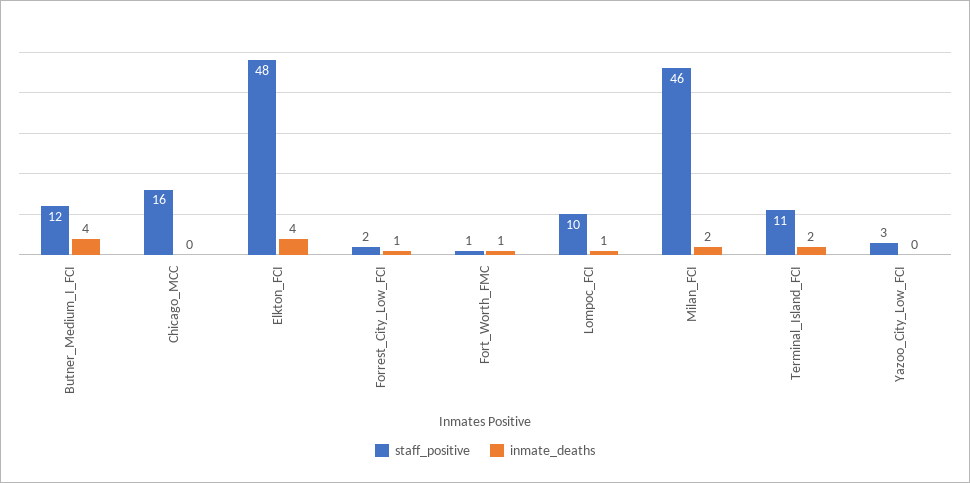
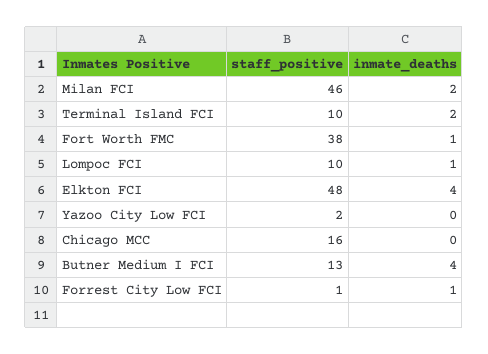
staff_positive, Butner_Medium_I_FCI: 12 -> 13
staff_positive, Forrest_City_Low_FCI: 2 -> 1
staff_positive, Fort_Worth_FMC: 1 -> 38
staff_positive, Terminal_Island_FCI: 11 -> 10
staff_positive, Yazoo_City_Low_FCI: 3 -> 2

